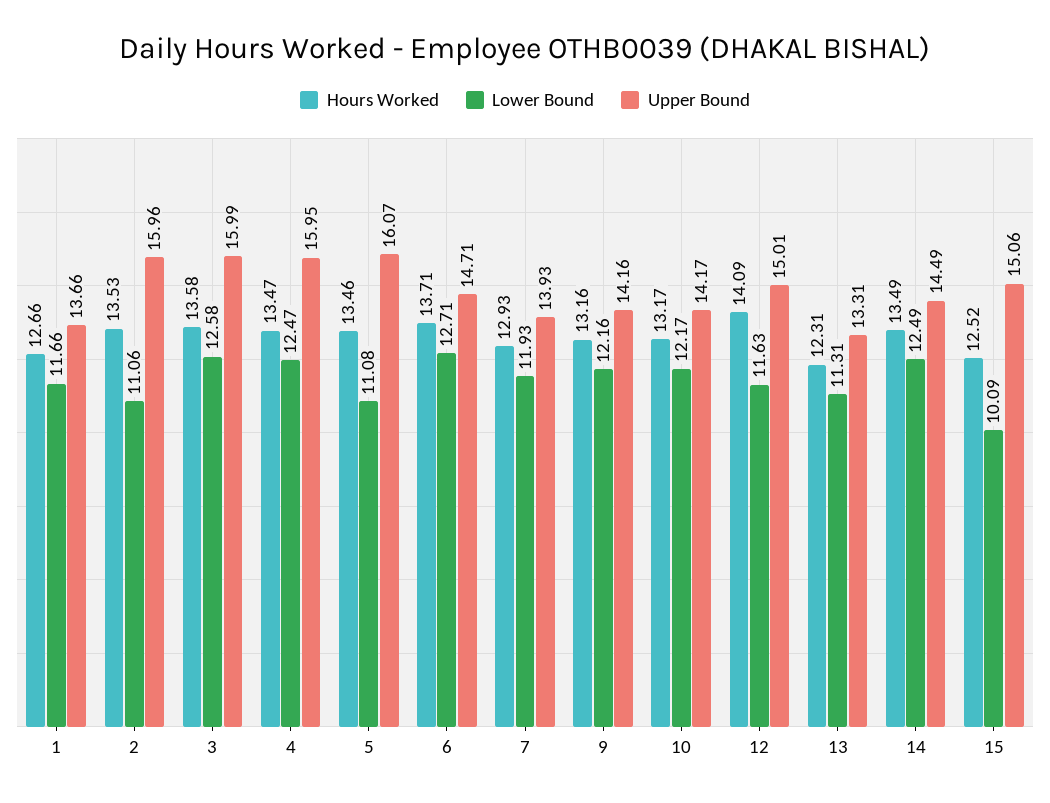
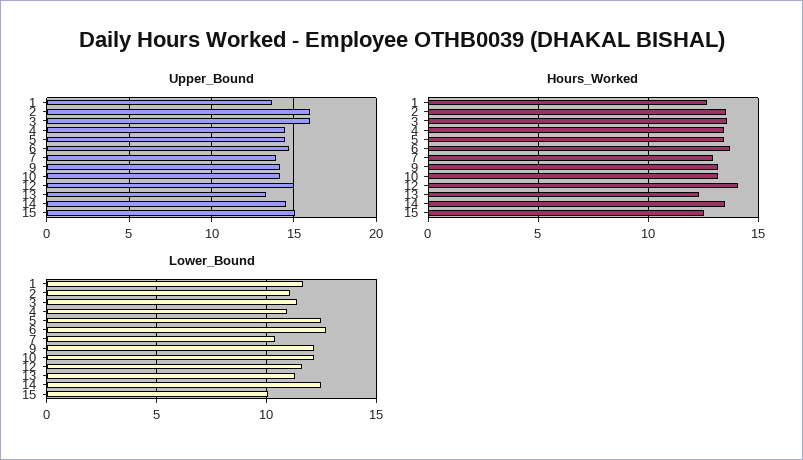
Lower Bound, 3: 12.58 -> 11.5
Lower Bound, 4: 12.47 -> 11
Upper Bound, 4: 15.95 -> 14.5
Lower Bound, 5: 11.08 -> 12.5
Upper Bound, 5: 16.07 -> 14.5
Lower Bound, 7: 11.93 -> 10.5

